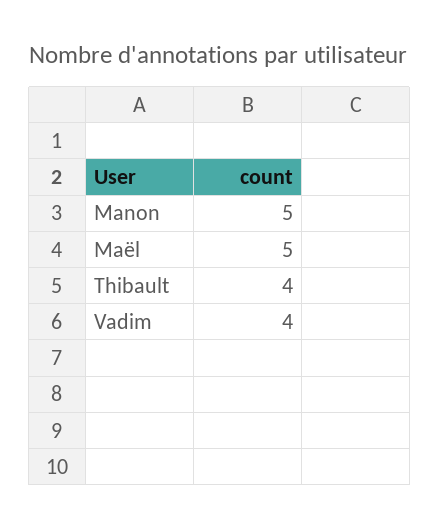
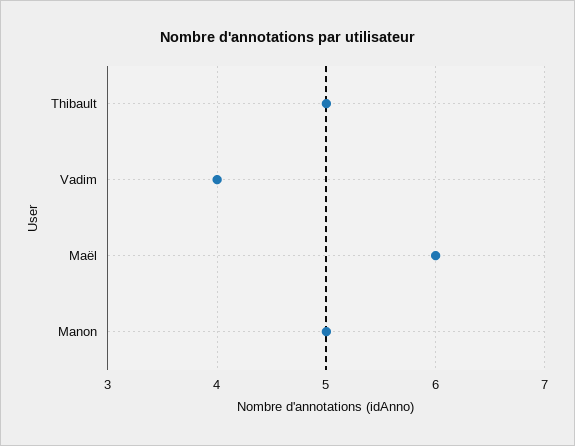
Maël: 5 -> 6
Thibault: 4 -> 5

